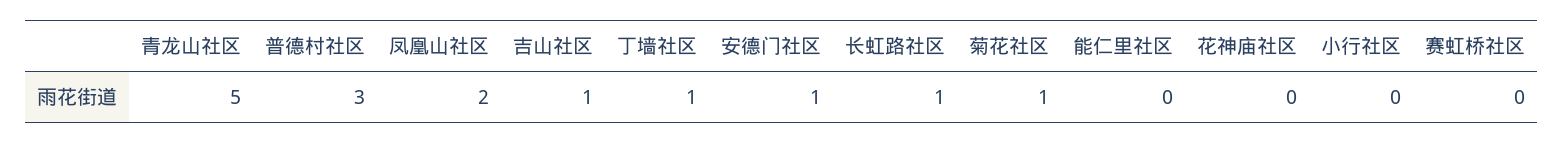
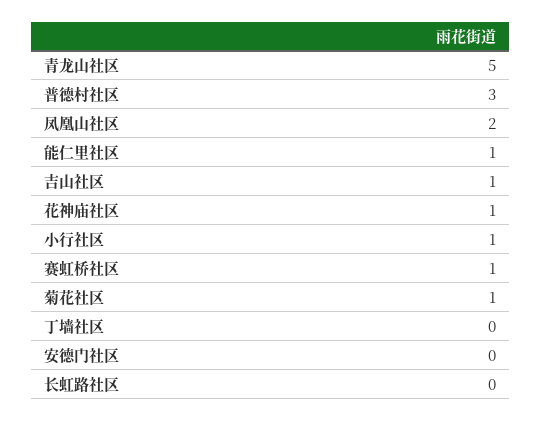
丁墙社区: 1 -> 0
安德门社区: 1 -> 0
长虹路社区: 1 -> 0
能仁里社区: 0 -> 1
花神庙社区: 0 -> 1
小行社区: 0 -> 1
赛虹桥社区: 0 -> 1

